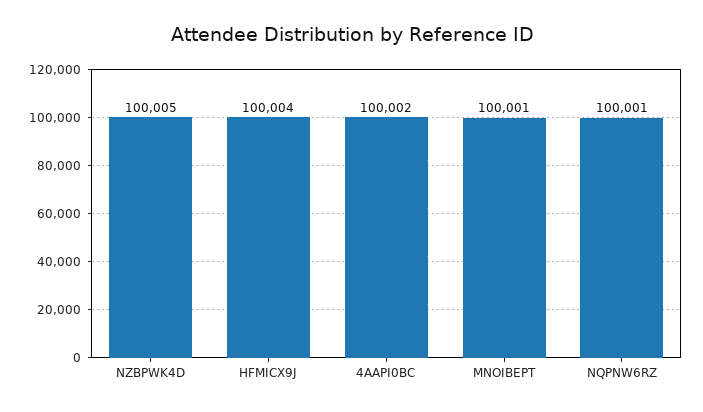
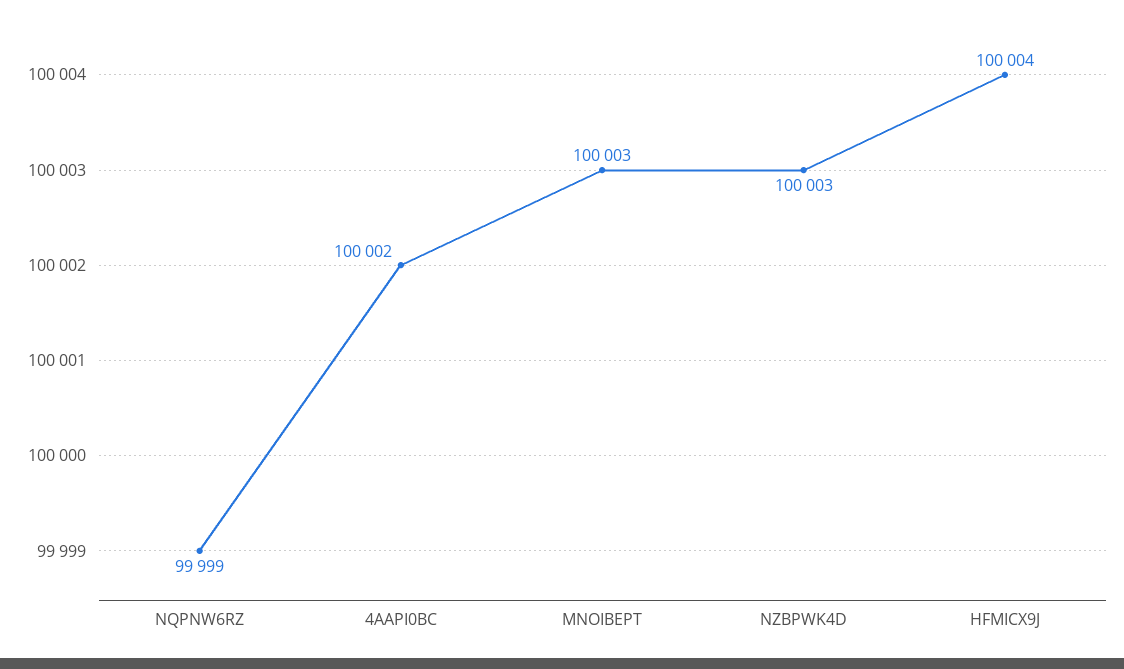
NZBPWK4D: 100005 -> 100003
MNOIBEPT: 100001 -> 100003
NQPNW6RZ: 100001 -> 99999

